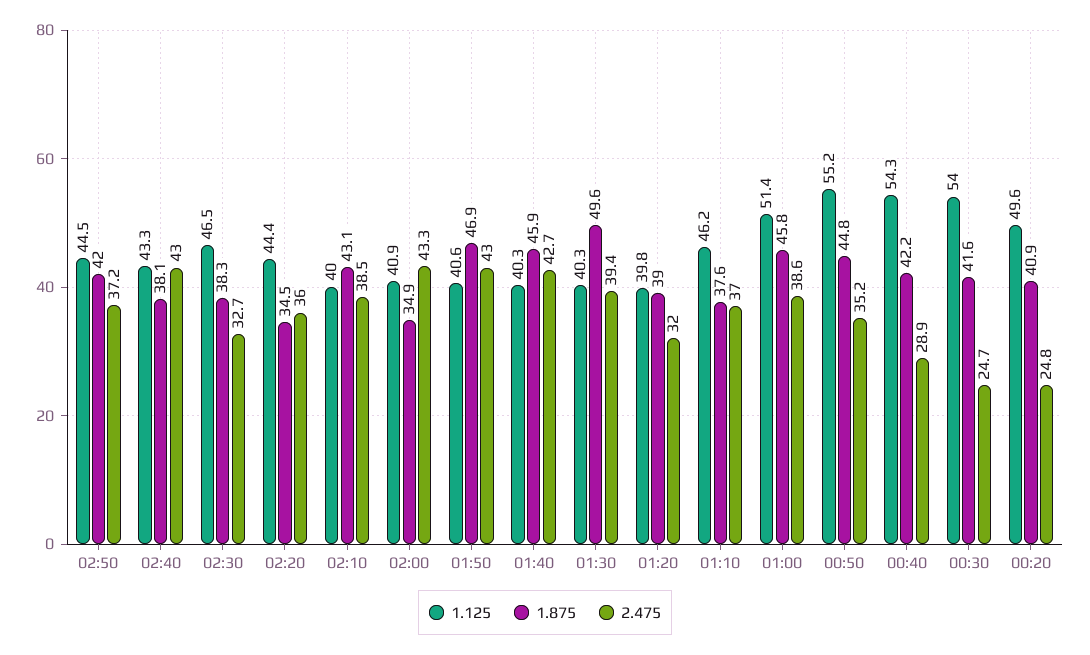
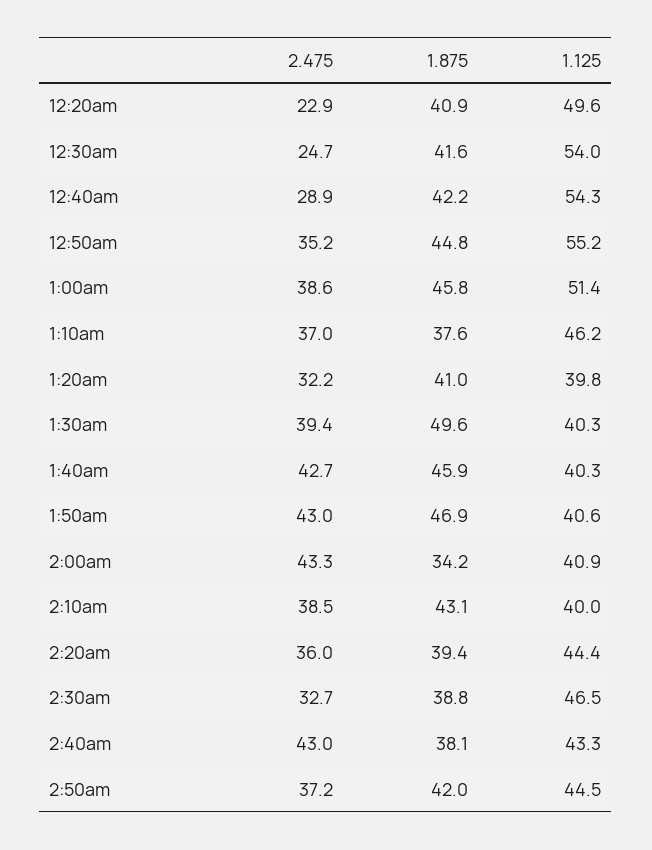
1.875, 02:30: 38.3 -> 38.8
1.875, 02:20: 34.5 -> 39.4
1.875, 02:00: 34.9 -> 34.2
1.875, 01:20: 39 -> 41
2.475, 01:20: 32 -> 32.2
2.475, 00:20: 24.8 -> 22.9

